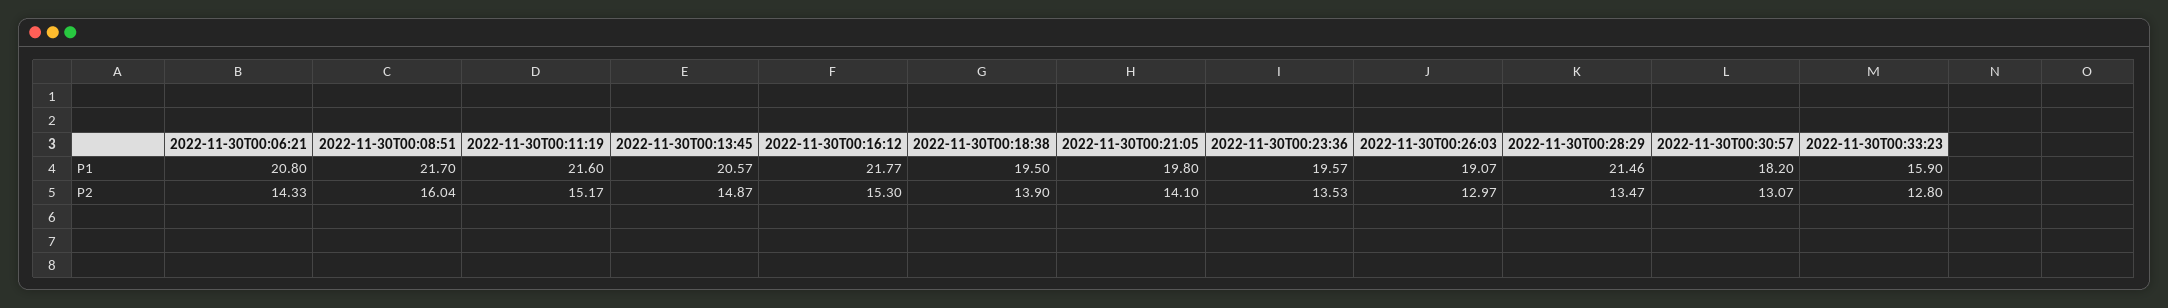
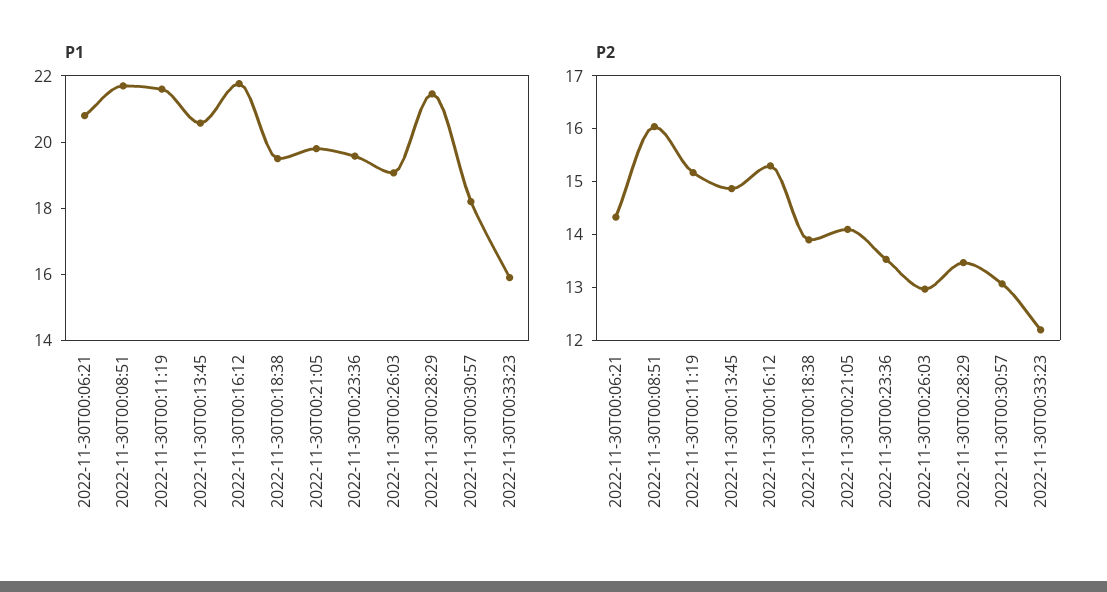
P2, 2022-11-30T00:33:23: 12.8 -> 12.2

